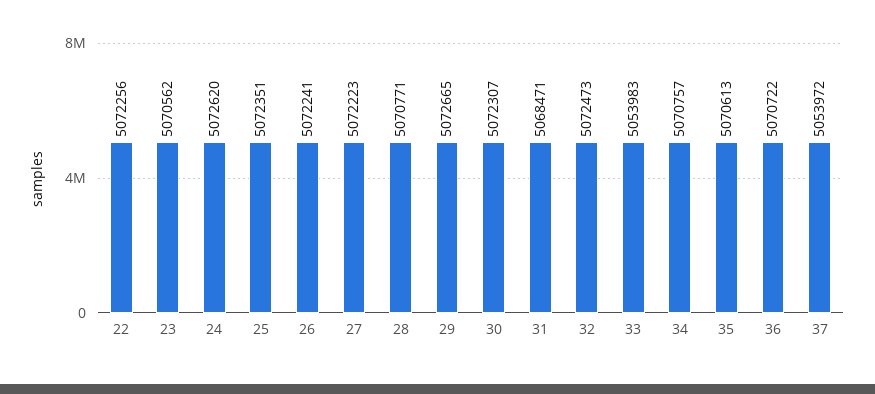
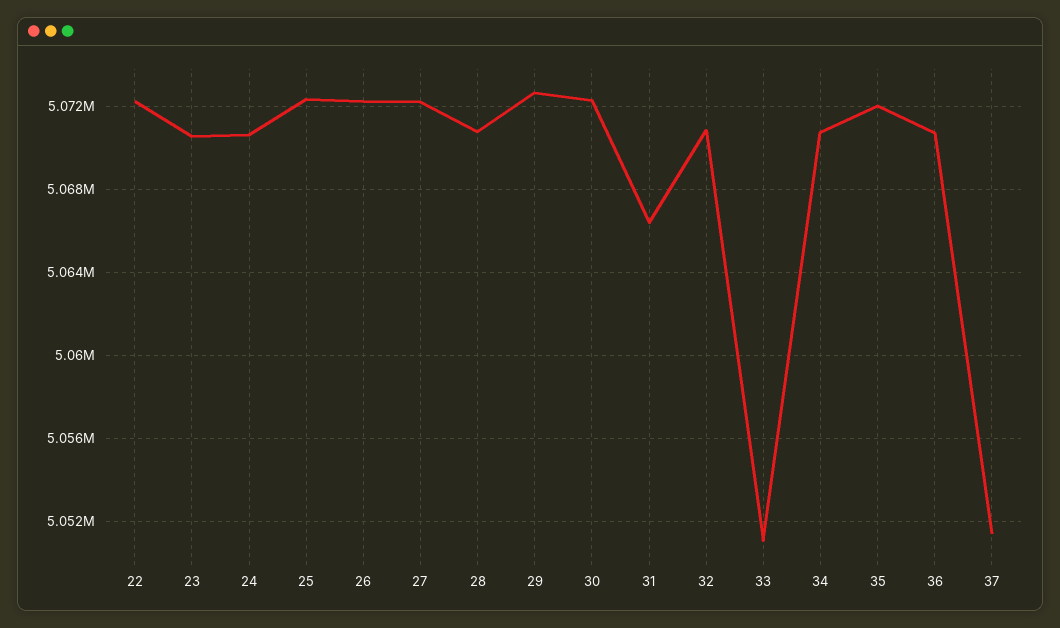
24: 5072620 -> 5070500
31: 5068471 -> 5066500
32: 5072473 -> 5071000
33: 5053983 -> 5051000
35: 5070613 -> 5072000
37: 5053972 -> 5051500

